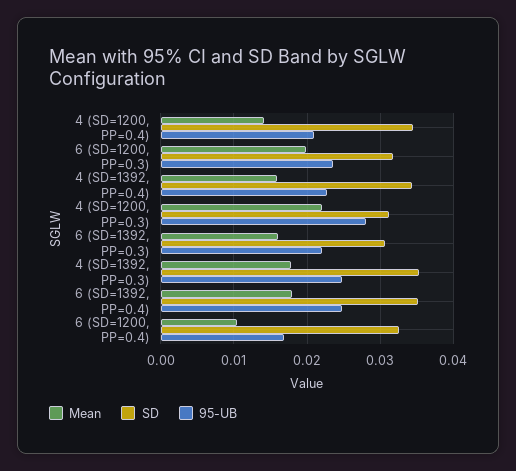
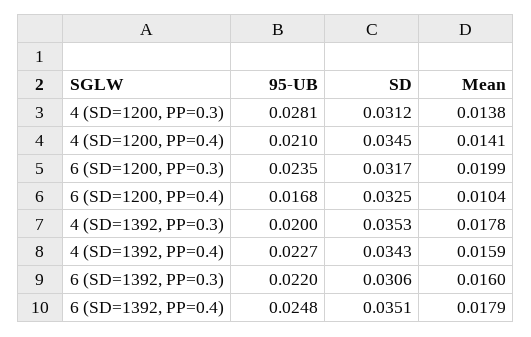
Mean, 4 (SD=1200, PP=0.3): 0.022 -> 0.0138
95-UB, 4 (SD=1392, PP=0.3): 0.025 -> 0.02

